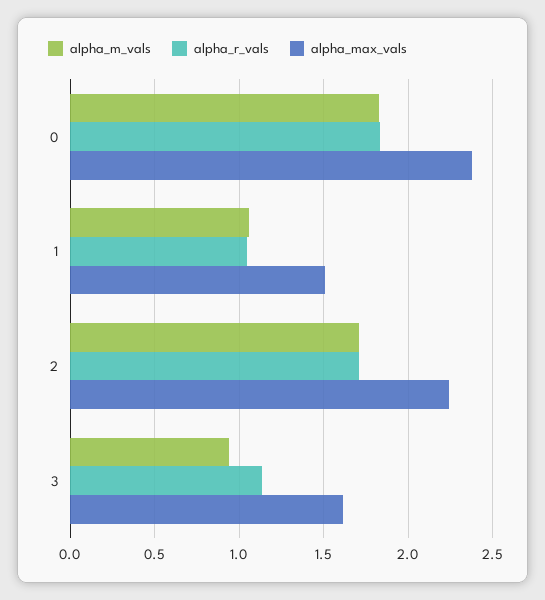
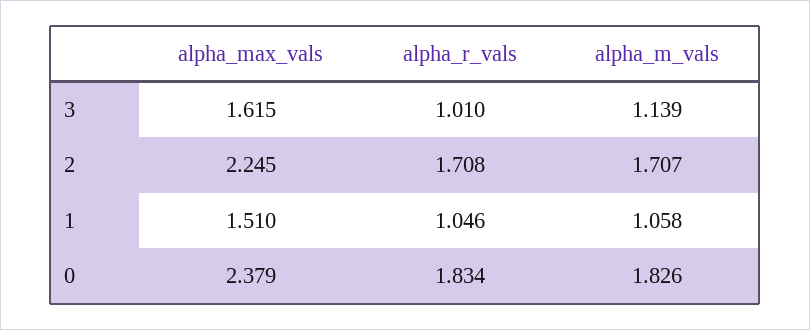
alpha_m_vals, 3: 0.95 -> 1.139
alpha_r_vals, 3: 1.15 -> 1.01

